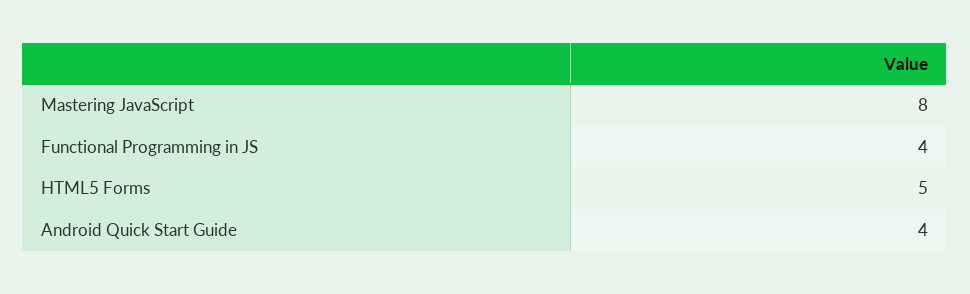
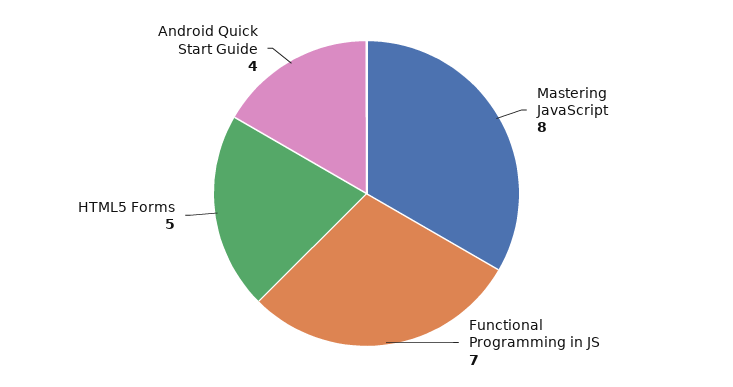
Functional Programming in JS: 4 -> 7

